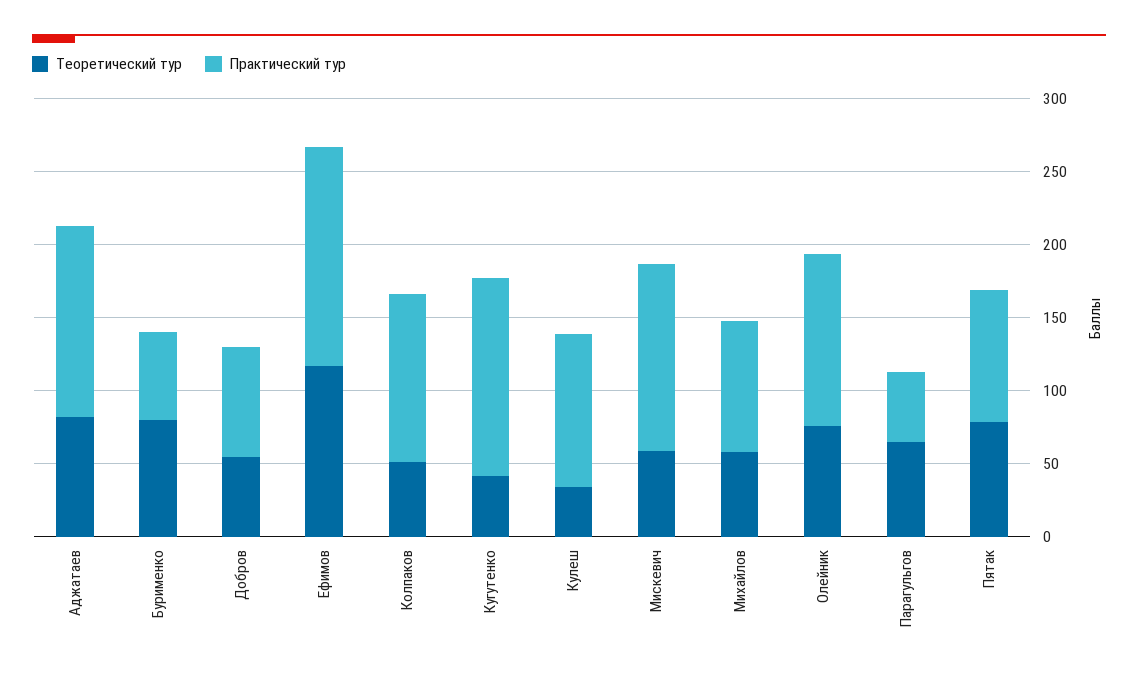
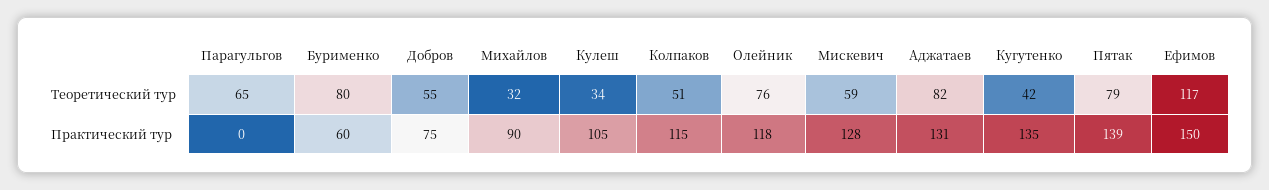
Теоретический тур, Михайлов: 60 -> 32
Практический тур, Парагульгов: 50 -> 0
Практический тур, Пятак: 90 -> 139

